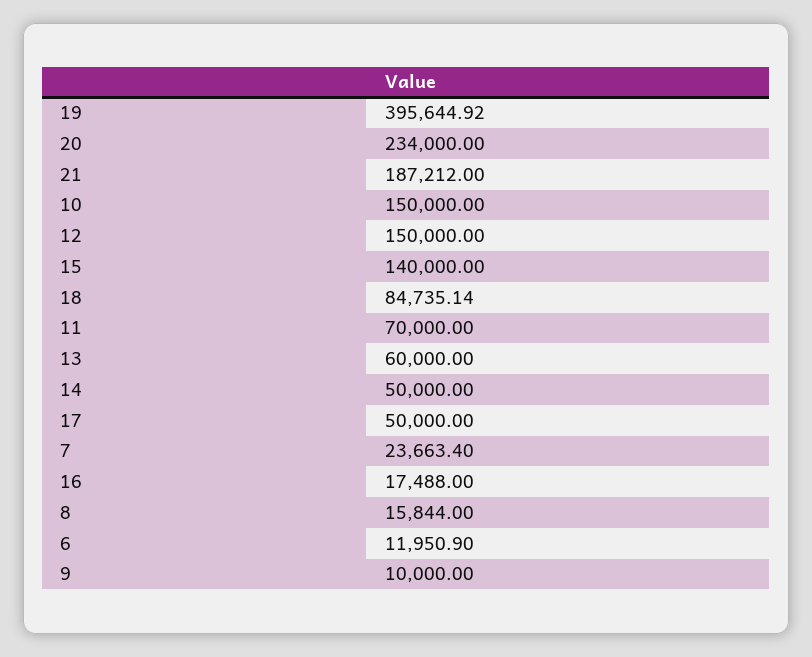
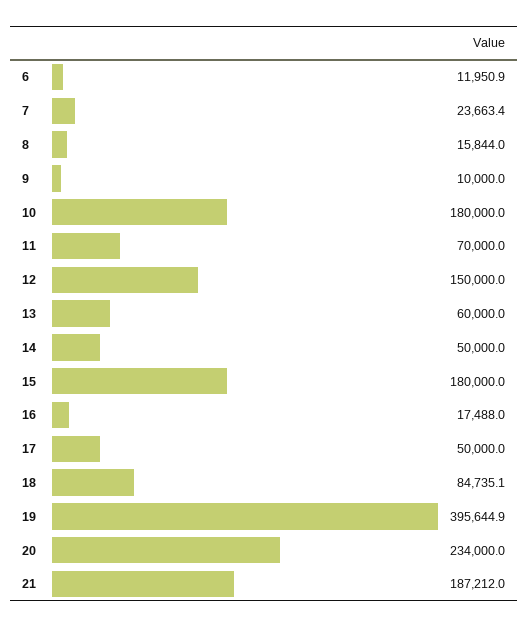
10: 150000 -> 180000
15: 140000 -> 180000

